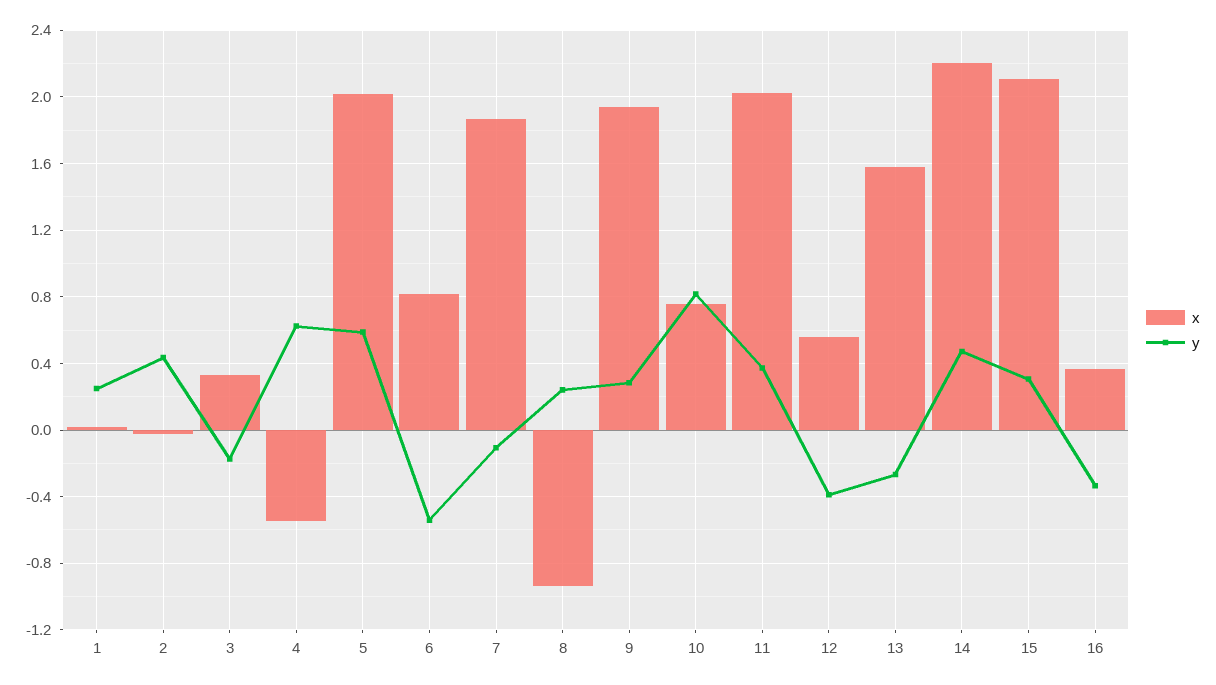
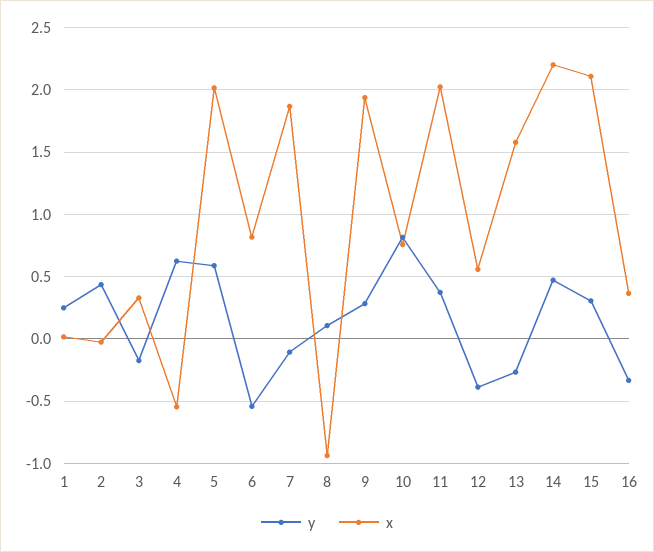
y, 8: 0.25 -> 0.1

